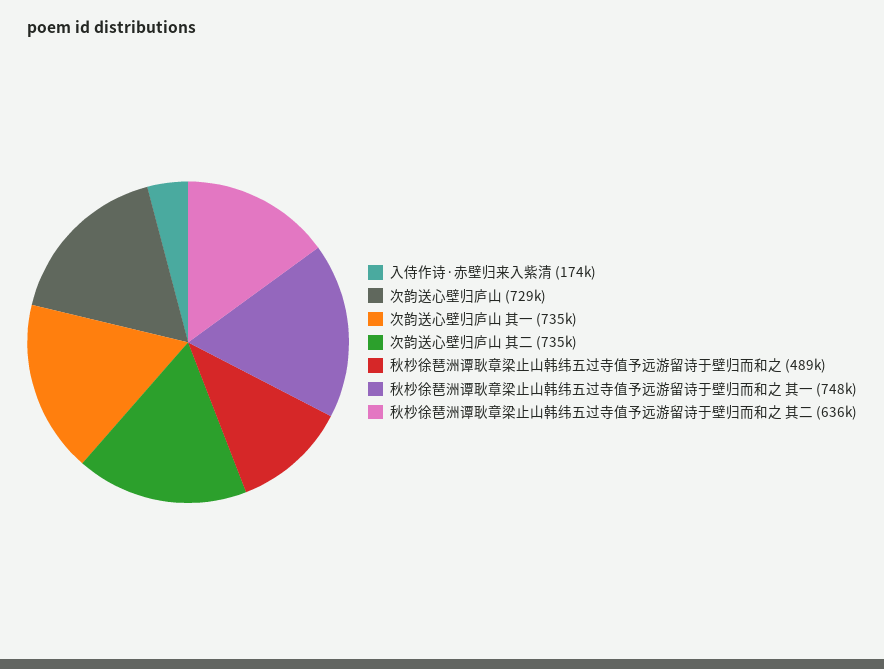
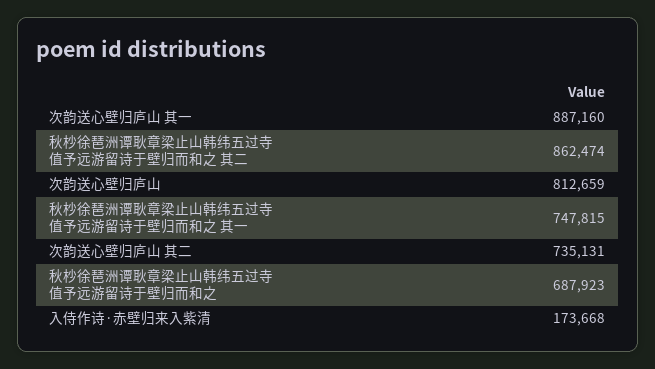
次韵送心壁归庐山: 729000 -> 812659
次韵送心壁归庐山 其一: 735000 -> 887160
秋杪徐琶洲谭耿章梁止山韩纬五过寺值予远游留诗于壁归而和之: 489000 -> 687923
秋杪徐琶洲谭耿章梁止山韩纬五过寺值予远游留诗于壁归而和之 其二: 636000 -> 862474

